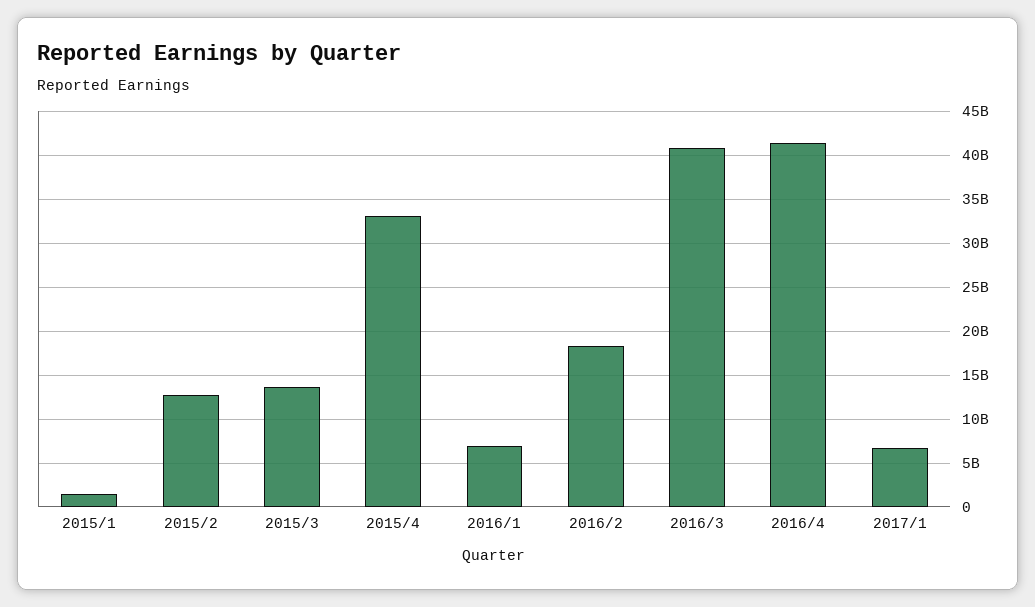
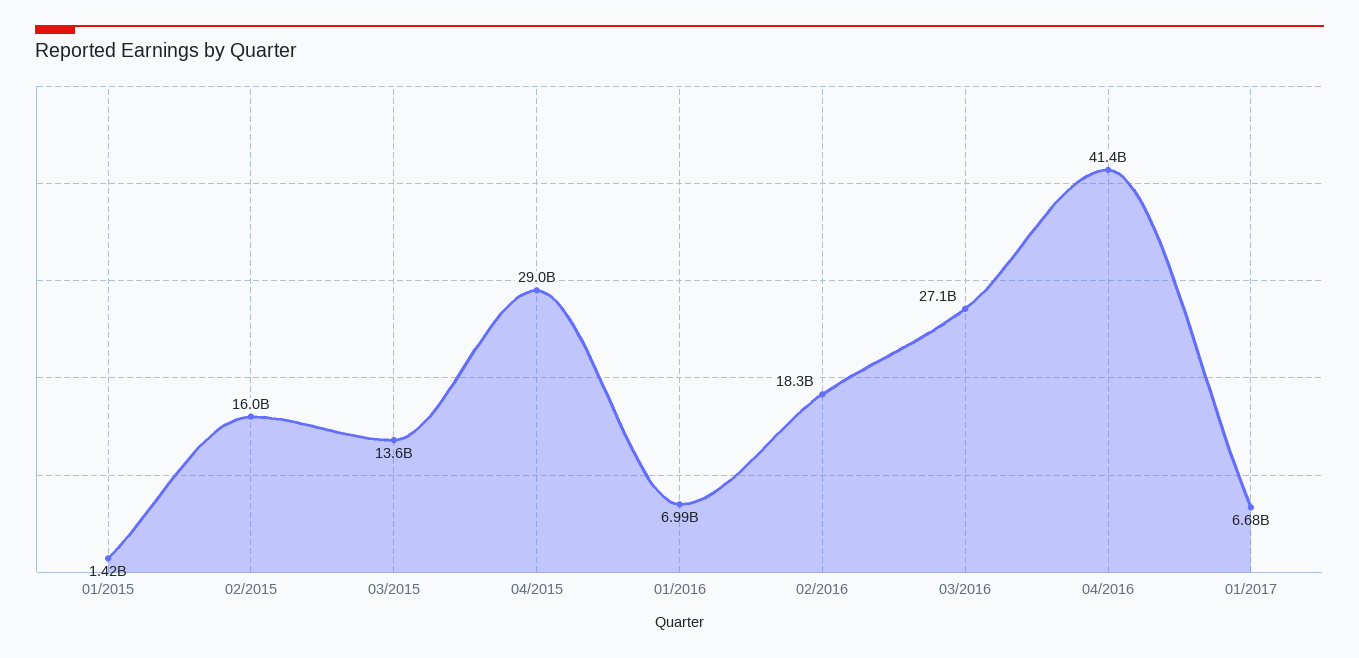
2015/2: 13000000000 -> 16000000000
2015/4: 33000000000 -> 29000000000
2016/3: 41000000000 -> 27100000000

